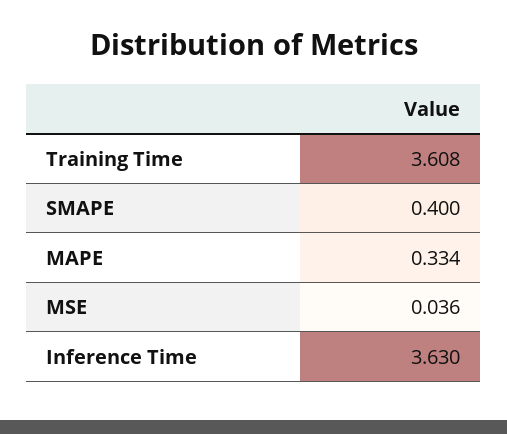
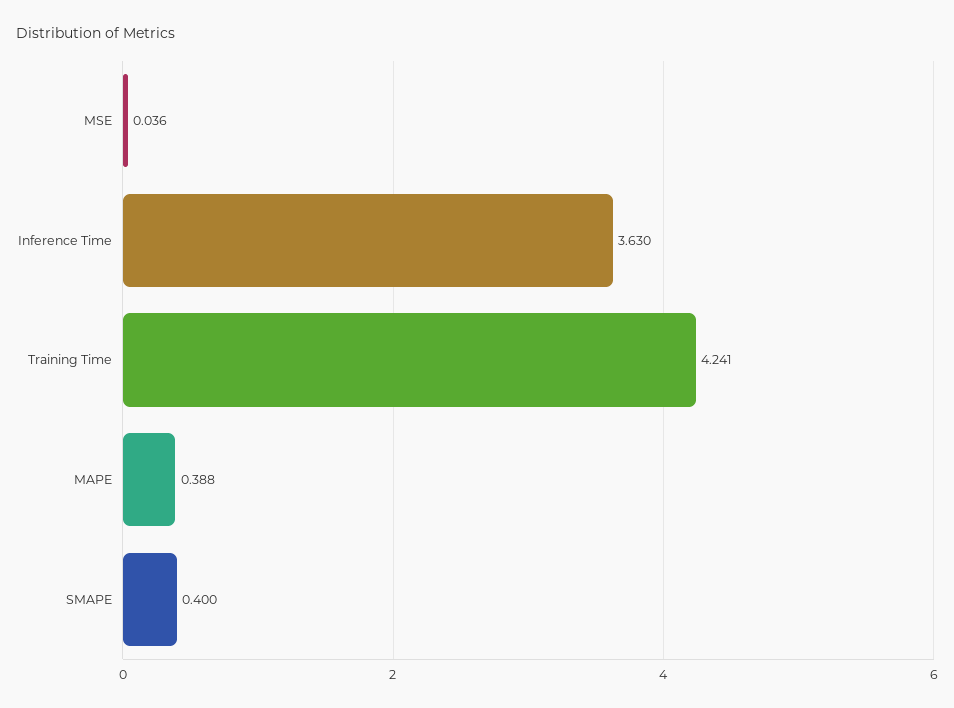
Training Time: 3.608 -> 4.241
MAPE: 0.334 -> 0.388

